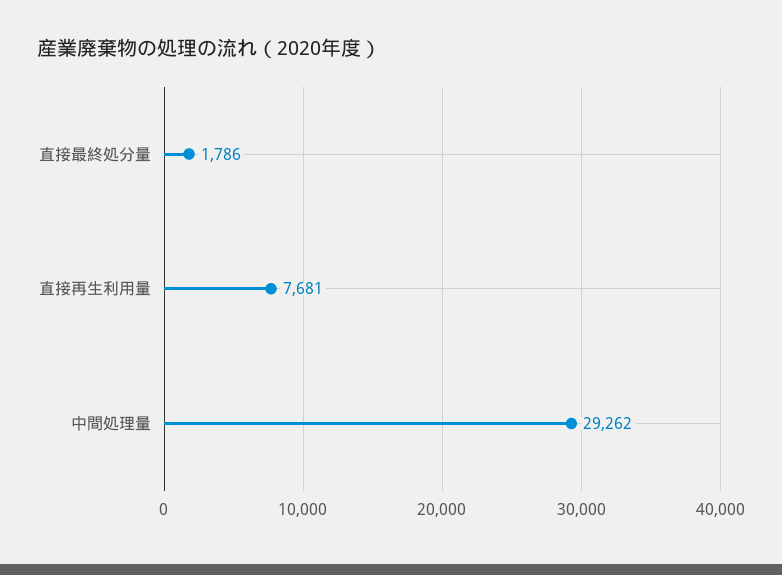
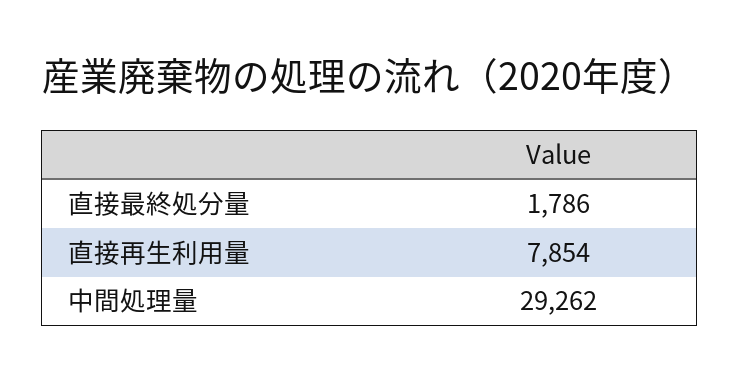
直接再生利用量: 7681 -> 7854

